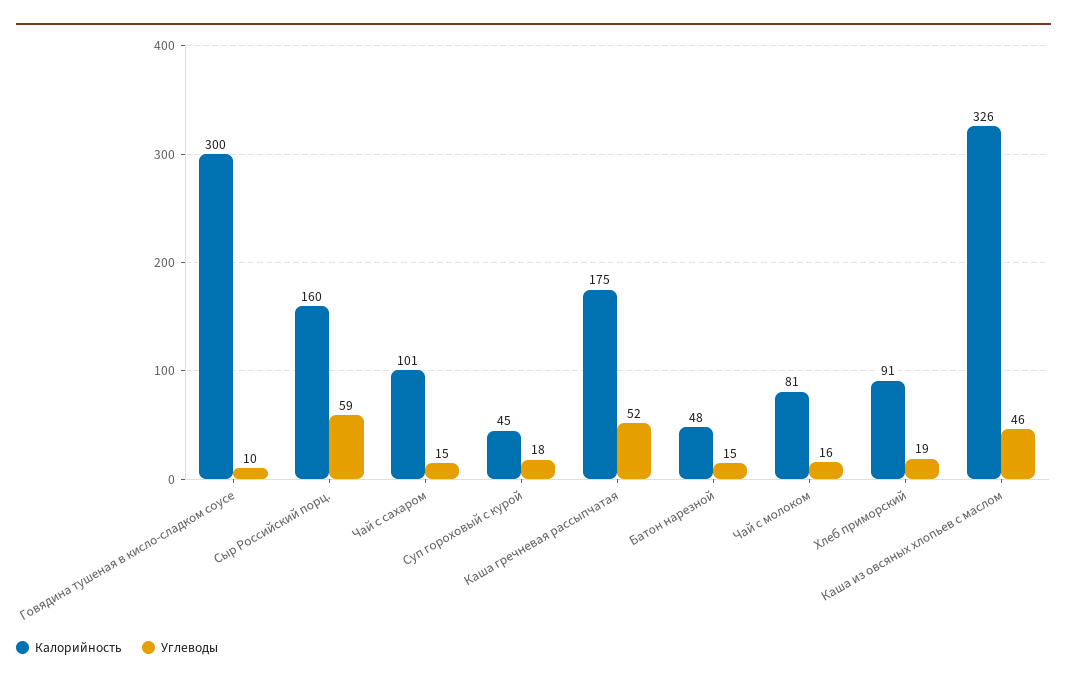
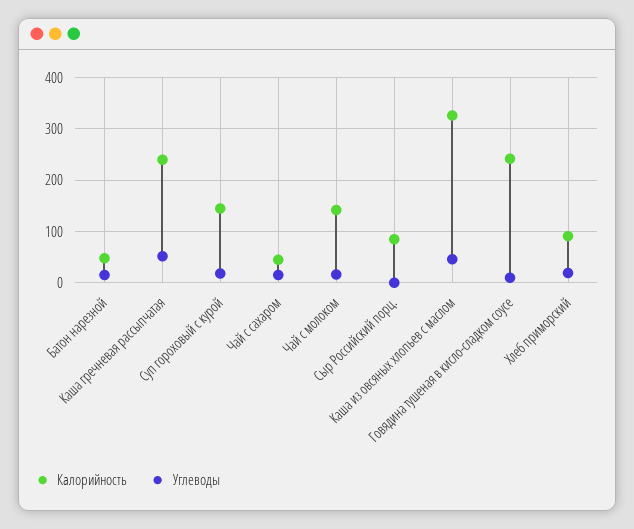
Калорийность, Говядина тушеная в кисло-сладком соусе: 300 -> 240
Калорийность, Сыр Российский порц.: 160 -> 80
Углеводы, Сыр Российский порц.: 59 -> 0
Калорийность, Чай с сахаром: 101 -> 40
Калорийность, Суп гороховый с курой: 45 -> 140
Калорийность, Каша гречневая рассыпчатая: 175 -> 240
Калорийность, Чай с молоком: 81 -> 140

